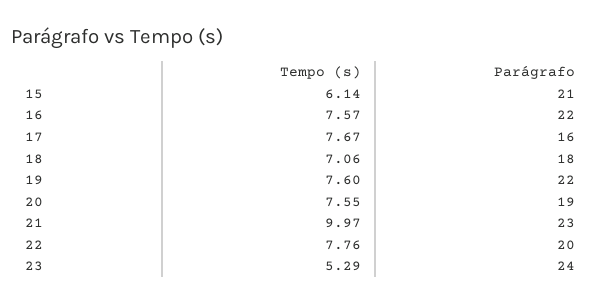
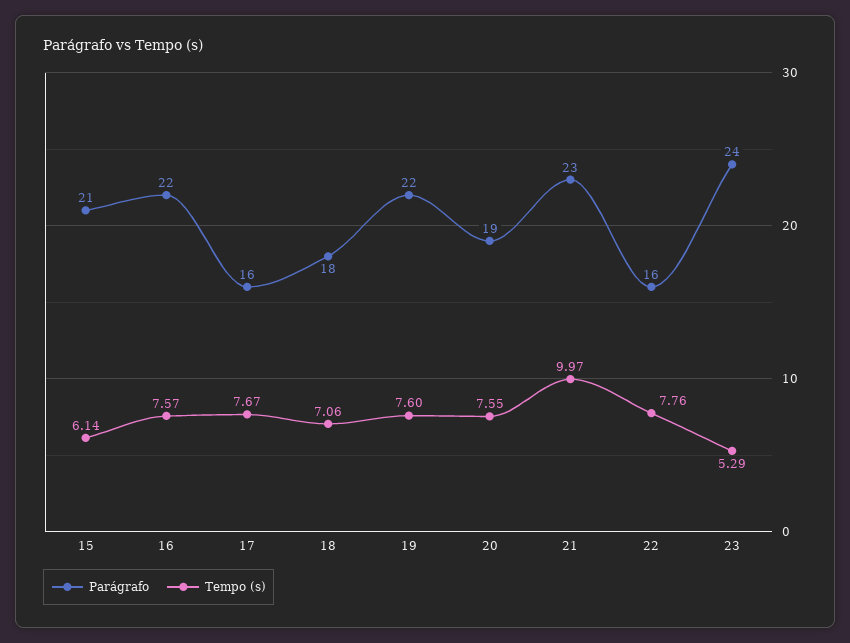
Parágrafo, 22: 20 -> 16

